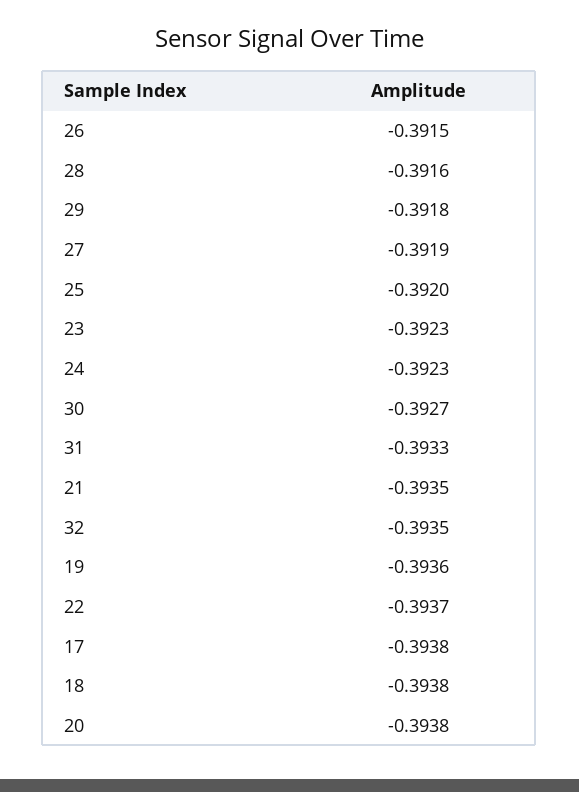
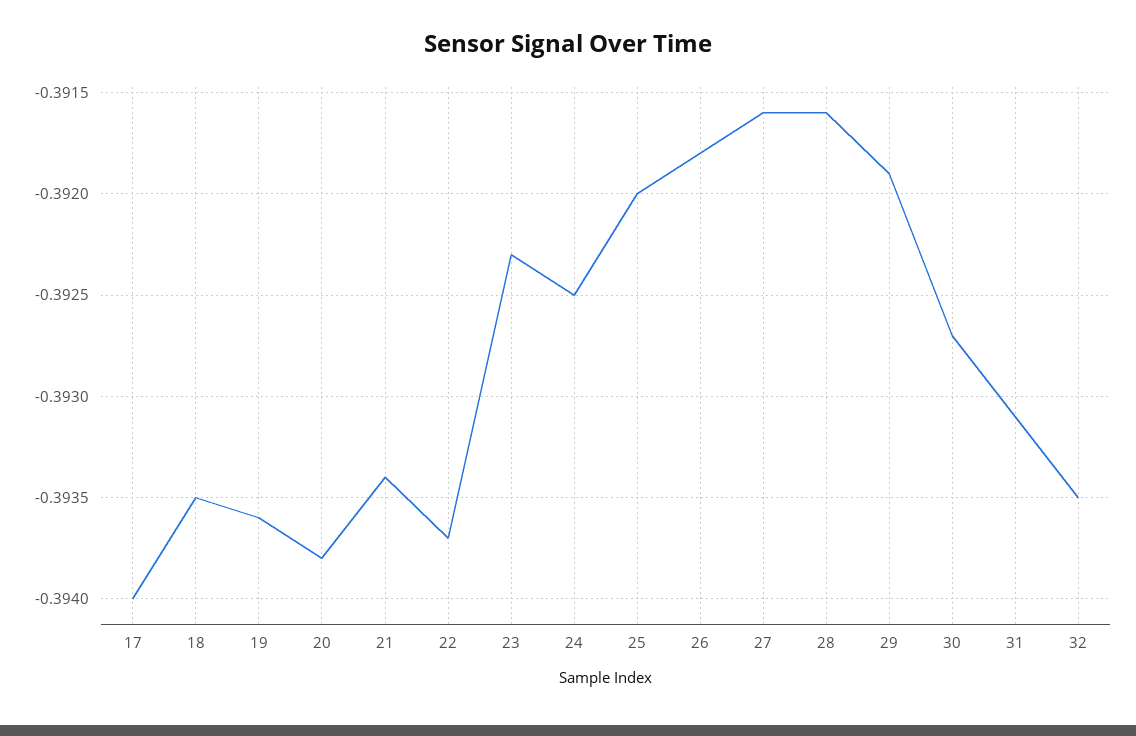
26: -0.3915 -> -0.3918
29: -0.3918 -> -0.3919
27: -0.3919 -> -0.3916
24: -0.3923 -> -0.3925
31: -0.3933 -> -0.3931
21: -0.3935 -> -0.3934
17: -0.3938 -> -0.394
18: -0.3938 -> -0.3935

